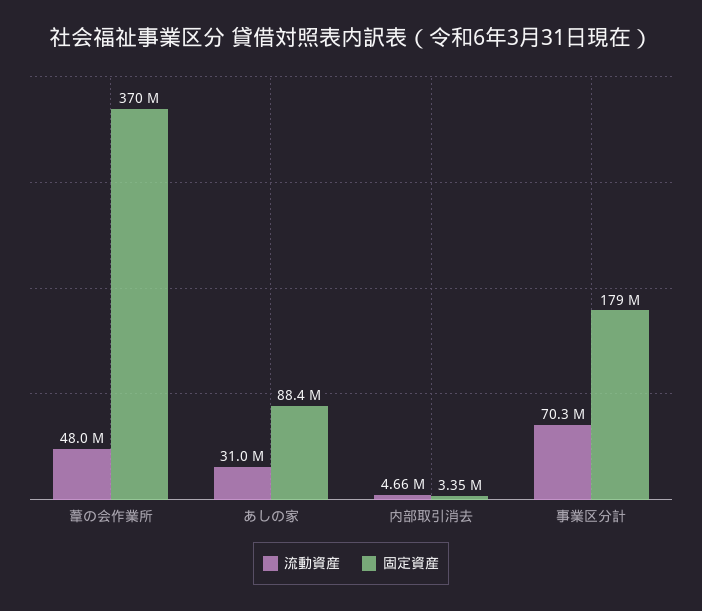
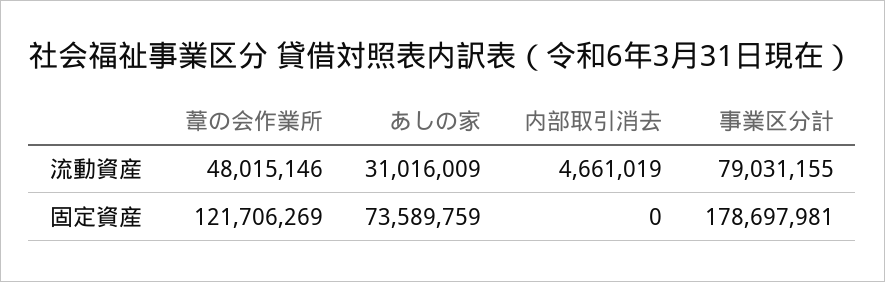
固定資産, 葦の会作業所: 370000000 -> 121706269
固定資産, あしの家: 88400000 -> 73589759
固定資産, 内部取引消去: 3350000 -> 0
流動資産, 事業区分計: 70300000 -> 79031155

